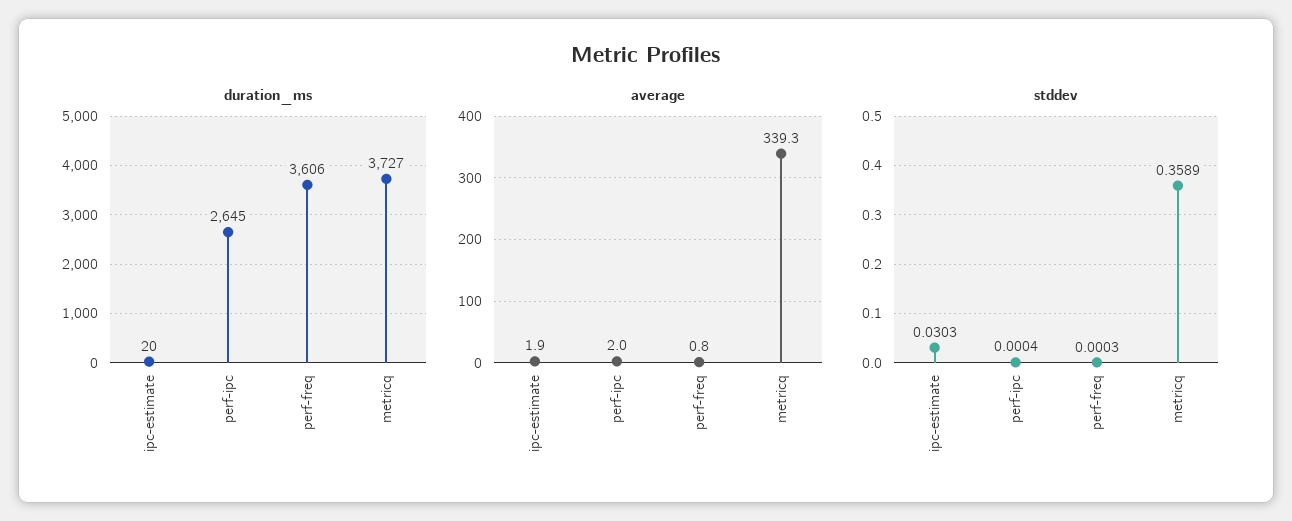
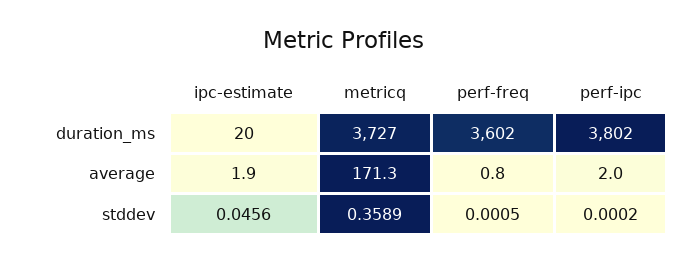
duration_ms, perf-ipc: 2645 -> 3802
duration_ms, perf-freq: 3606 -> 3602
average, metricq: 339.3 -> 171.3
stddev, ipc-estimate: 0.0303 -> 0.0456
stddev, perf-ipc: 0.0004 -> 0.0002
stddev, perf-freq: 0.0003 -> 0.0005

